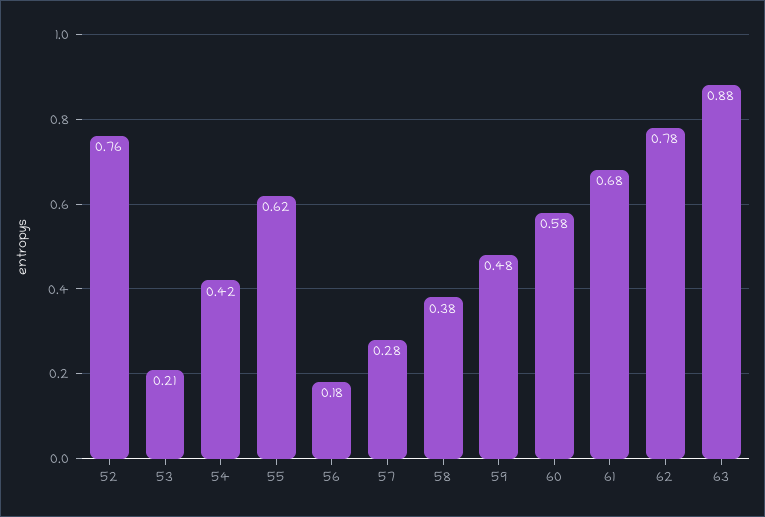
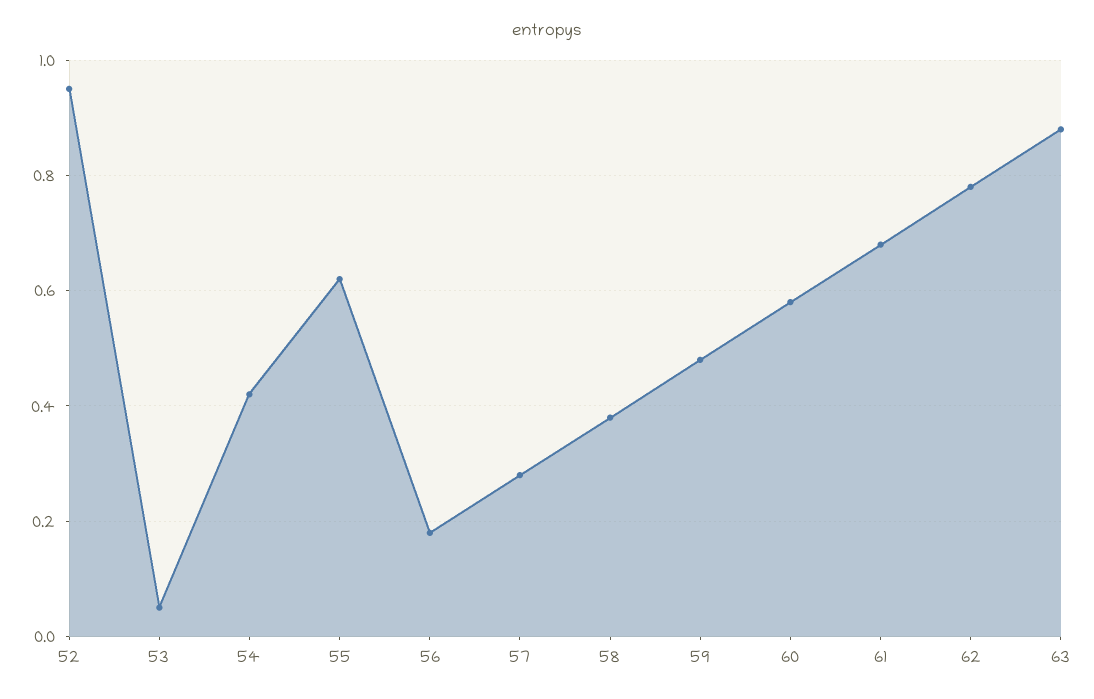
52: 0.76 -> 0.95
53: 0.21 -> 0.05

